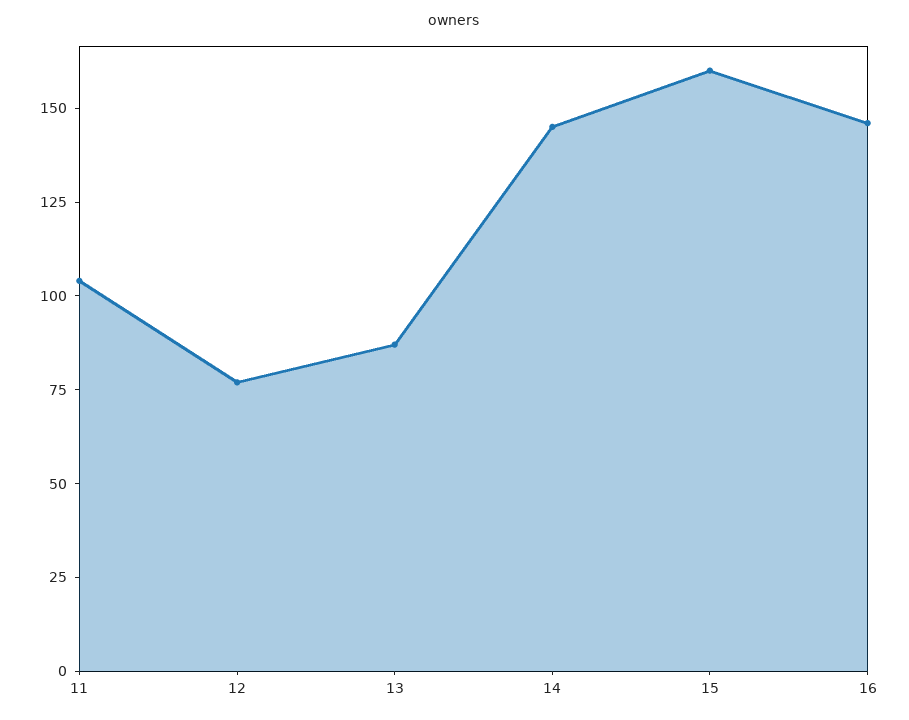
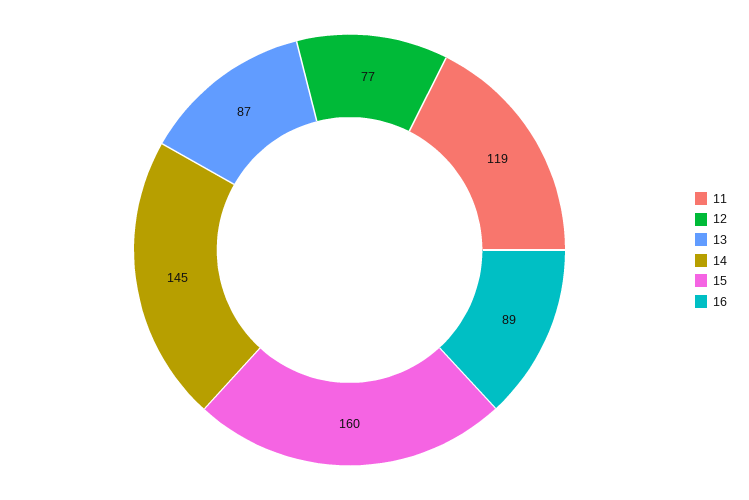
11: 105 -> 119
16: 145 -> 89

